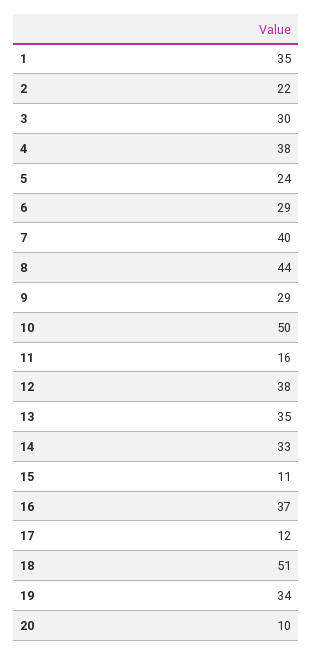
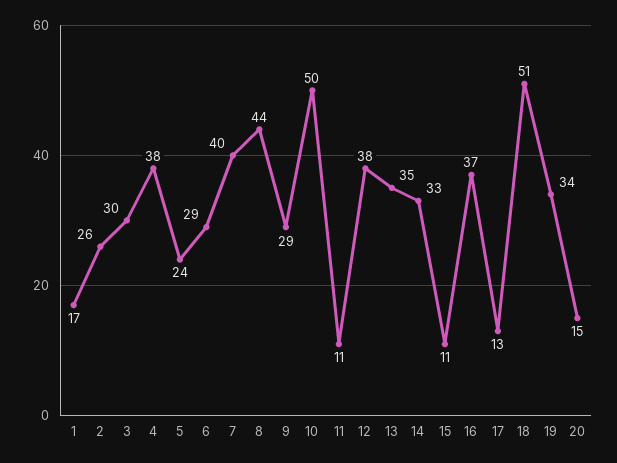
1: 35 -> 17
2: 22 -> 26
11: 16 -> 11
17: 12 -> 13
20: 10 -> 15

